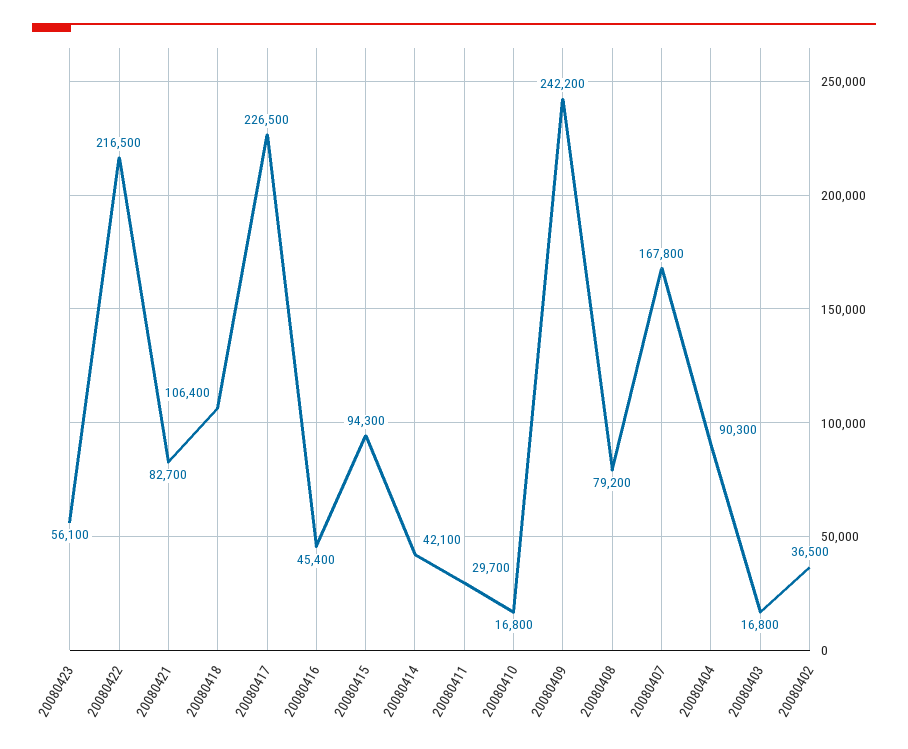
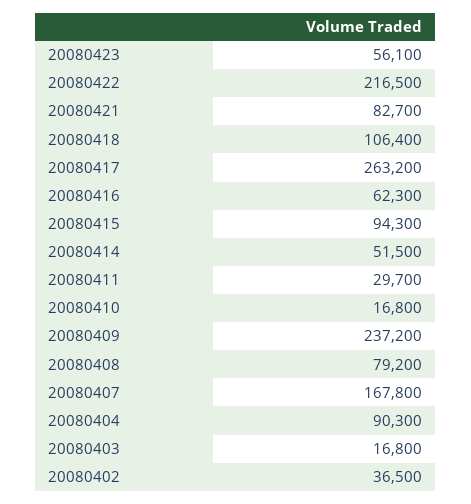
20080417: 226500 -> 263200
20080416: 45400 -> 62300
20080414: 42100 -> 51500
20080409: 242200 -> 237200

